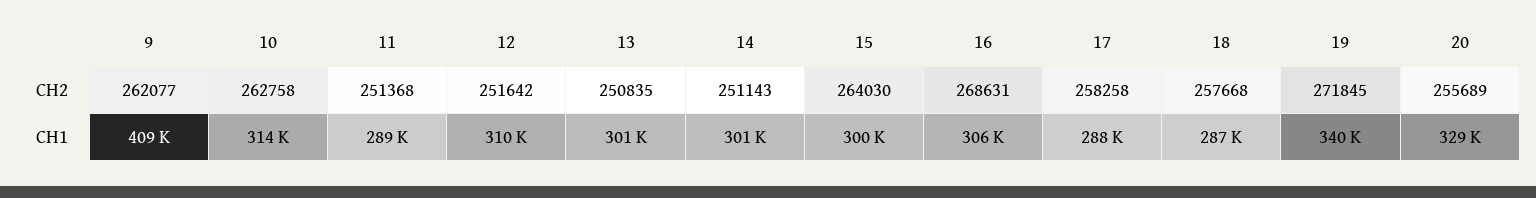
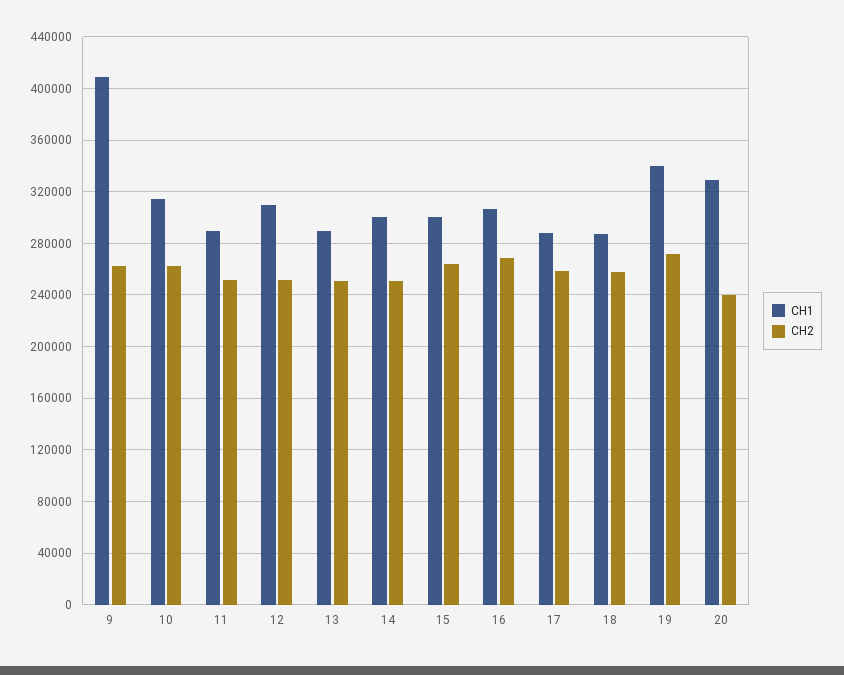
CH2, 20: 255689 -> 240000
CH1, 13: 301000 -> 290000

